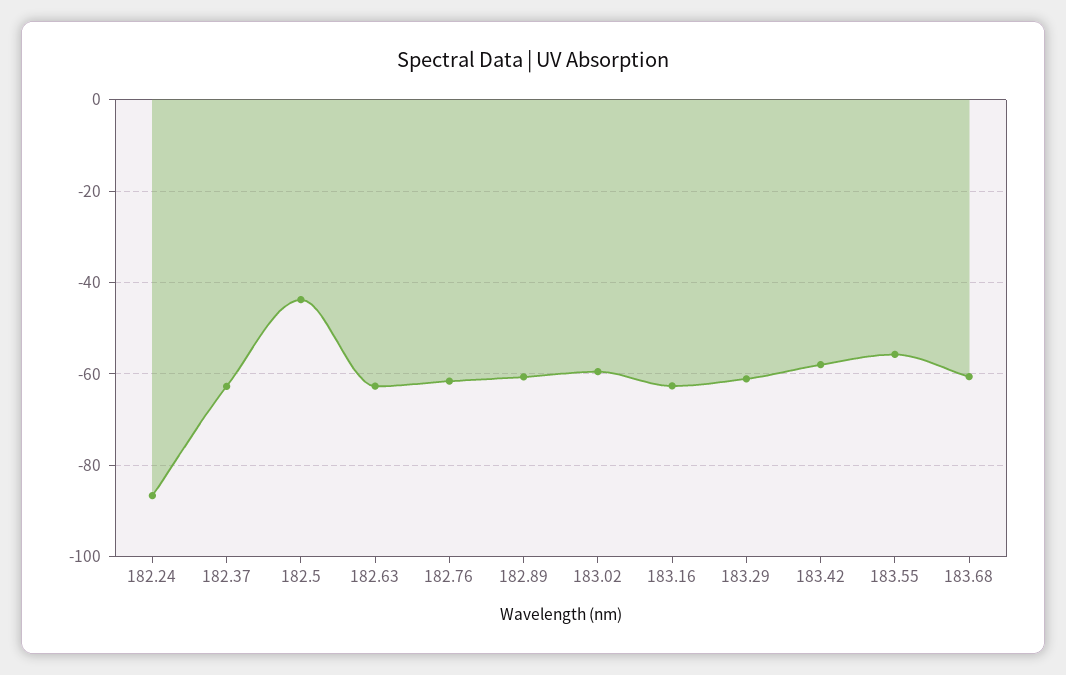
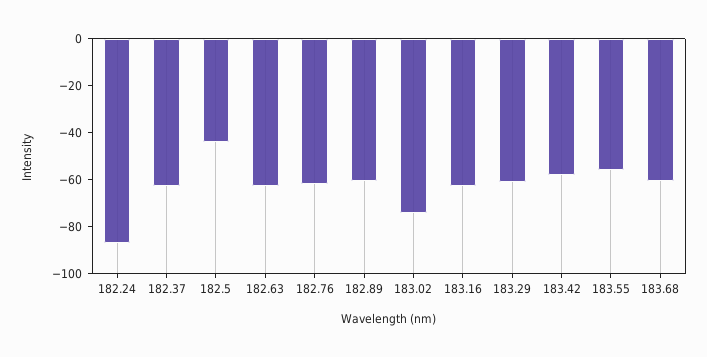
183.02: -60 -> -75

